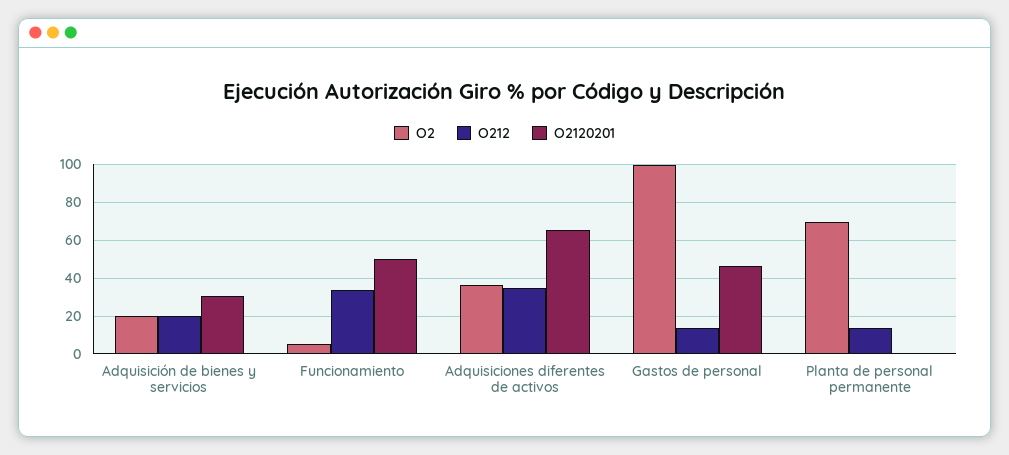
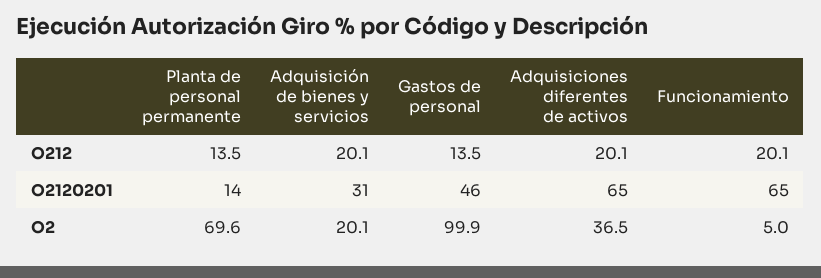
O212, Funcionamiento: 35 -> 20.1
O2120201, Funcionamiento: 50 -> 65
O212, Adquisiciones diferentes de activos: 35 -> 20.1
O2120201, Planta de personal permanente: 0 -> 14

